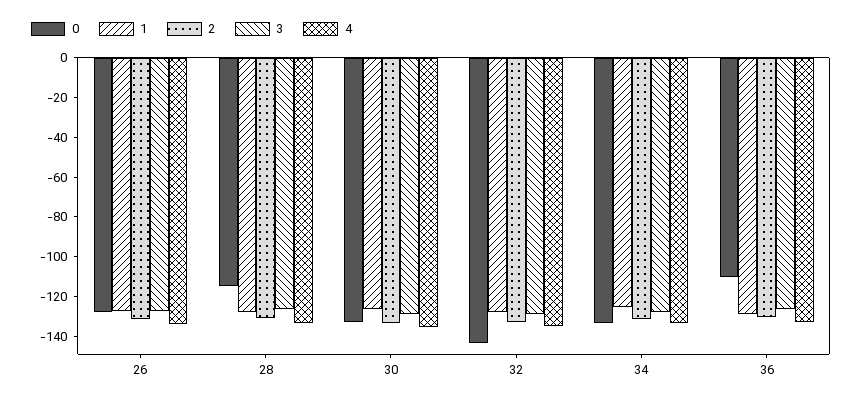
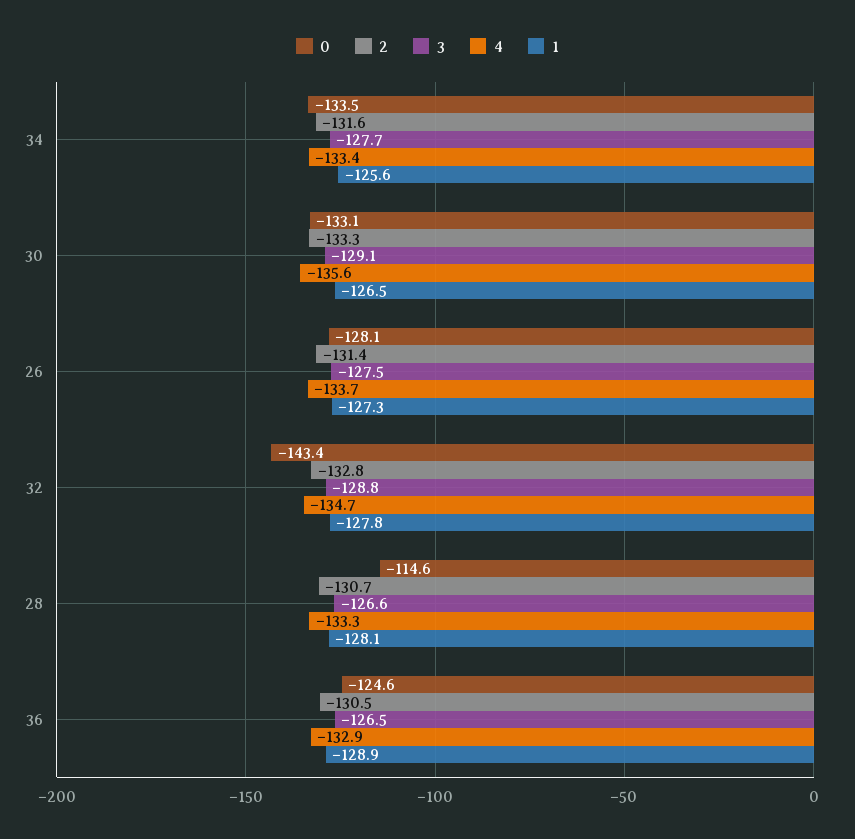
0, 36: -110 -> -124.6

